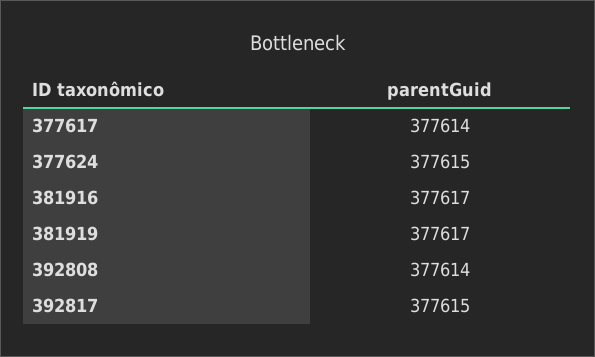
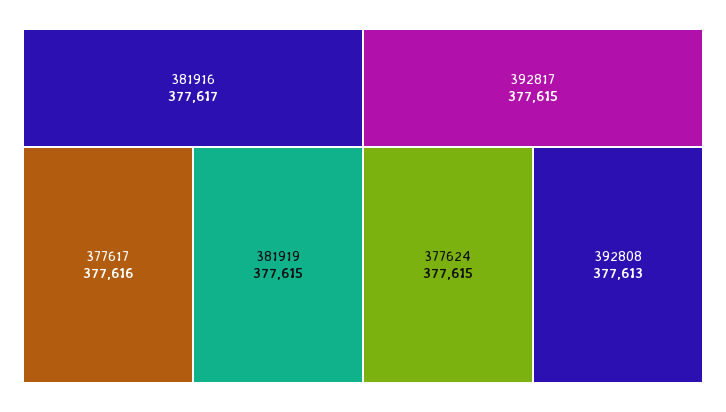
377617: 377614 -> 377616
381919: 377617 -> 377615
392808: 377614 -> 377613

